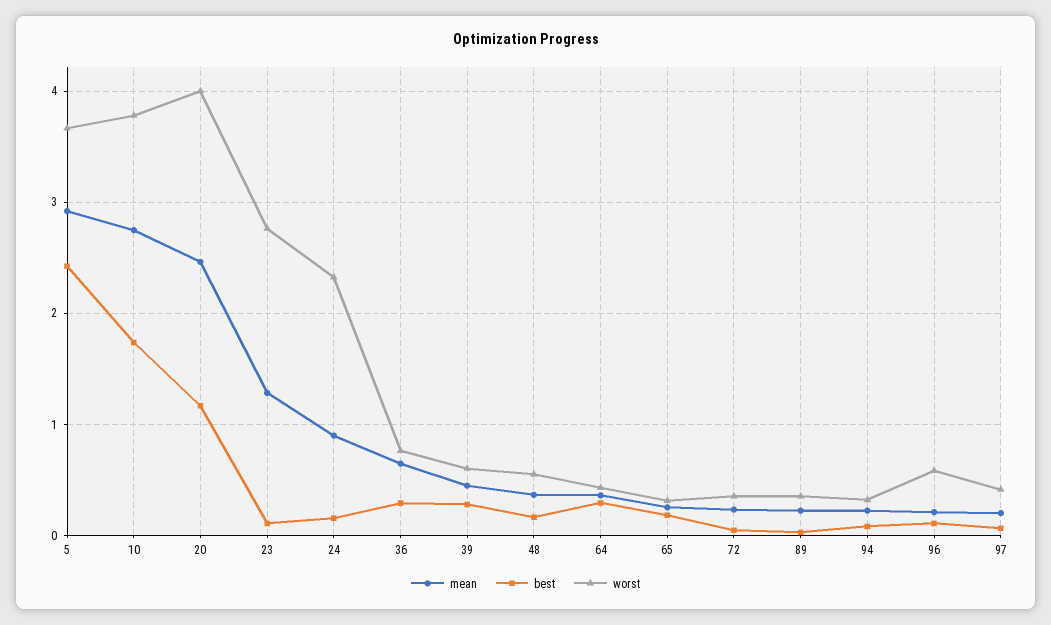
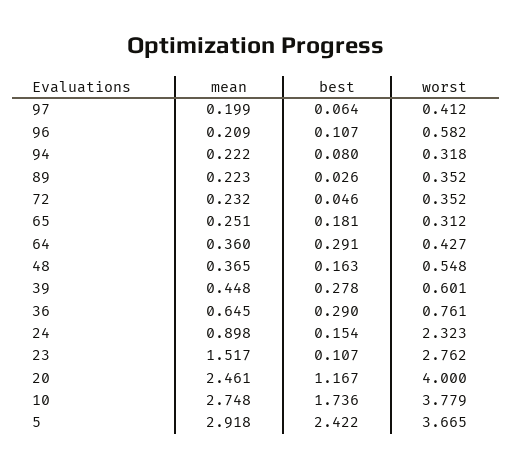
mean, 23: 1.3 -> 1.517

